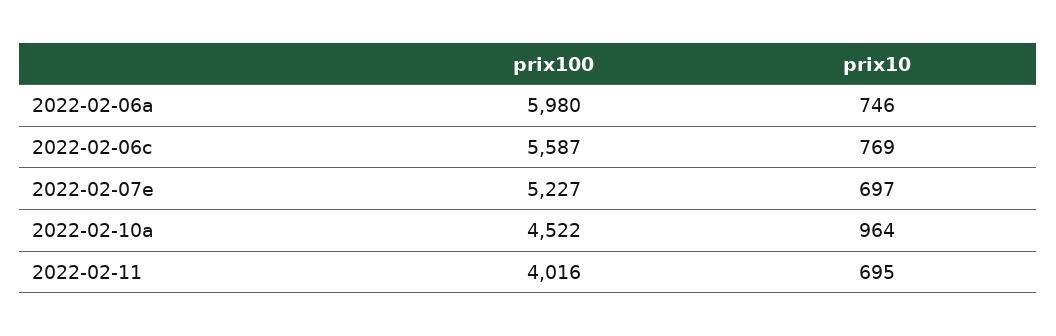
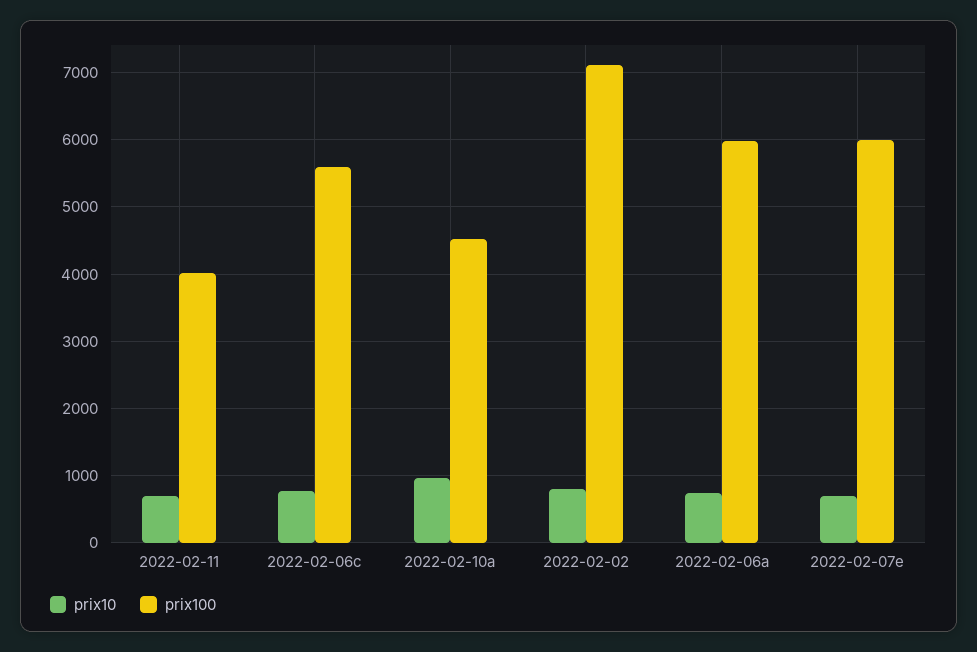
prix100, 2022-02-07e: 5227 -> 6000
prix10, 2022-02-02: none -> 800
prix100, 2022-02-02: none -> 7100

